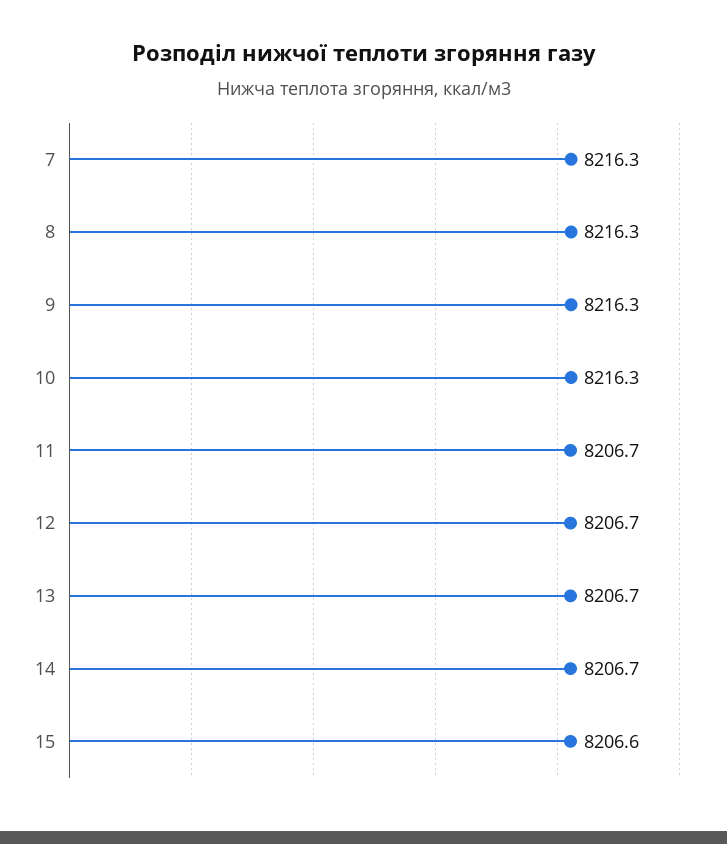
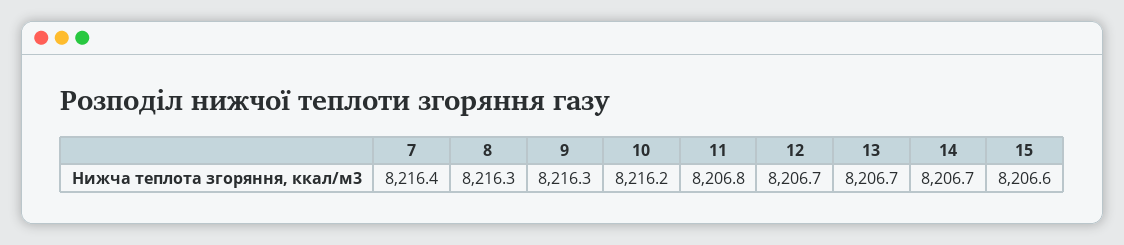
7: 8216.3 -> 8216.4
10: 8216.3 -> 8216.2
11: 8206.7 -> 8206.8

